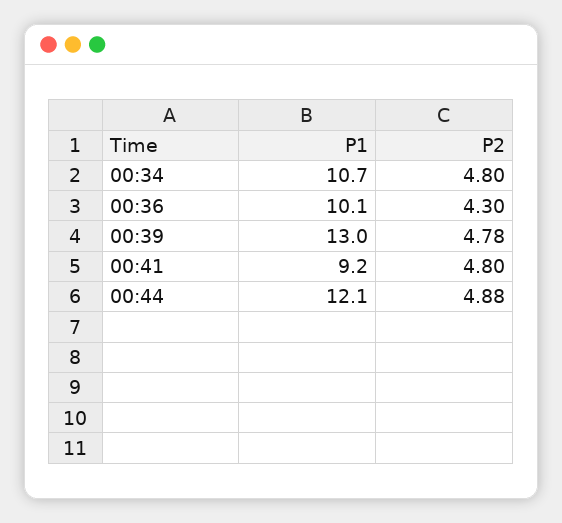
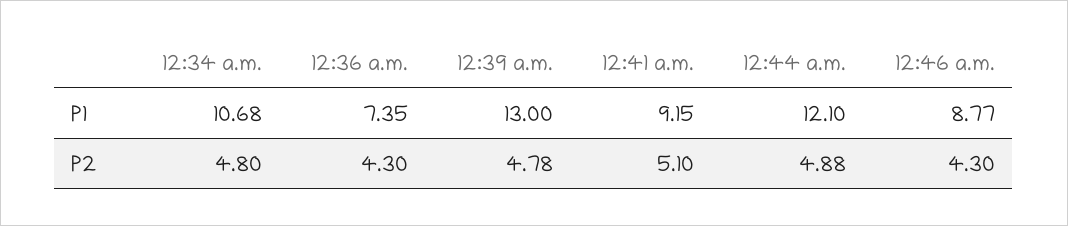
P1, 00:36: 10.1 -> 7.35
P2, 00:41: 4.8 -> 5.1
P1, 12:46 a.m.: none -> 8.77
P2, 12:46 a.m.: none -> 4.3

